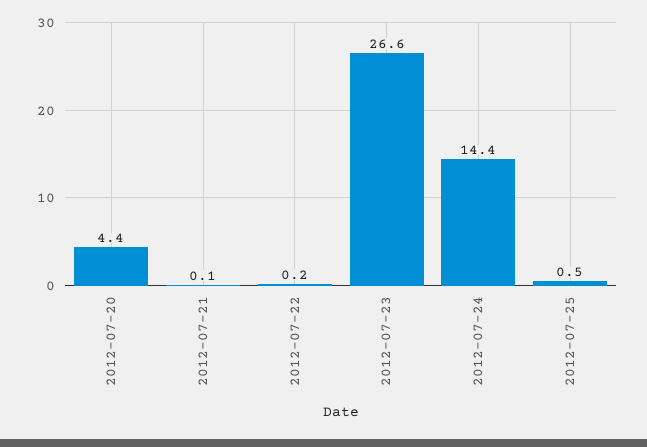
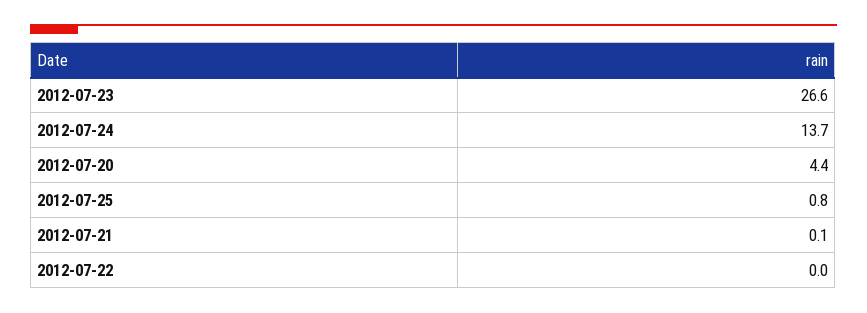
2012-07-22: 0.2 -> 0
2012-07-24: 14.4 -> 13.7
2012-07-25: 0.5 -> 0.8

